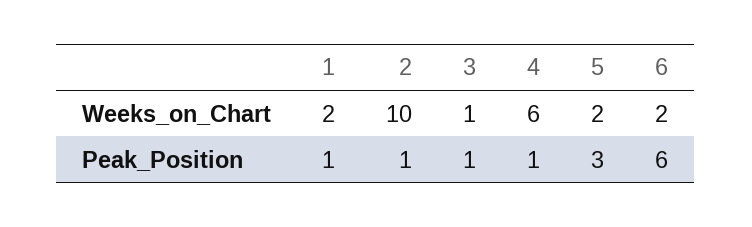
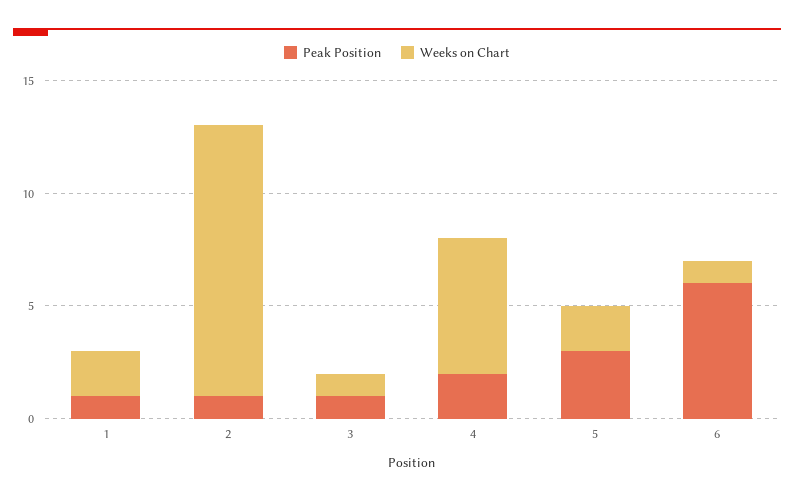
Weeks_on_Chart, 2: 10 -> 12
Weeks_on_Chart, 6: 2 -> 1
Peak_Position, 4: 1 -> 2

